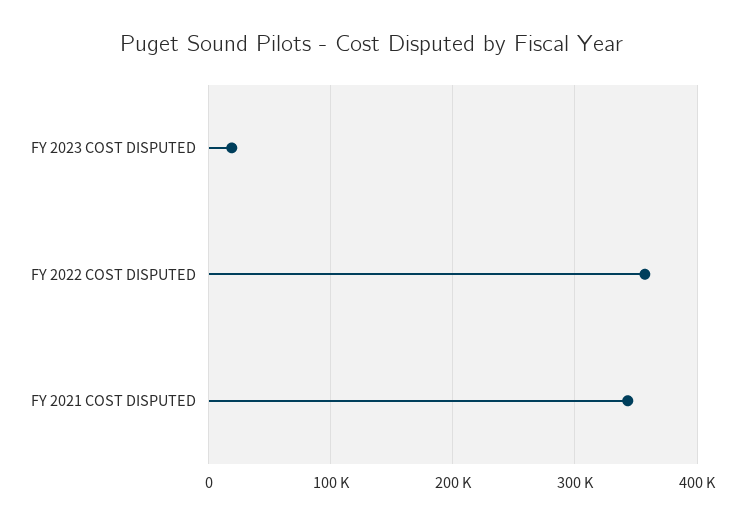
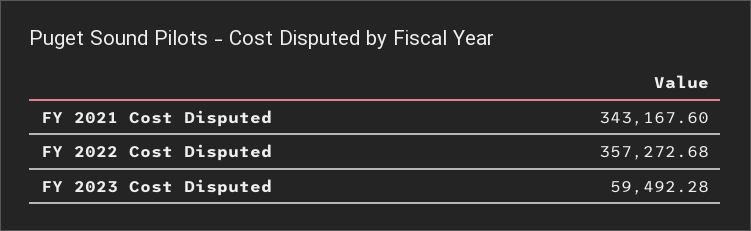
FY 2023 COST DISPUTED: 20000 -> 59492.28

